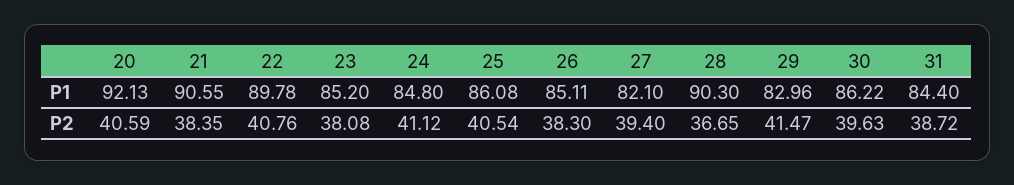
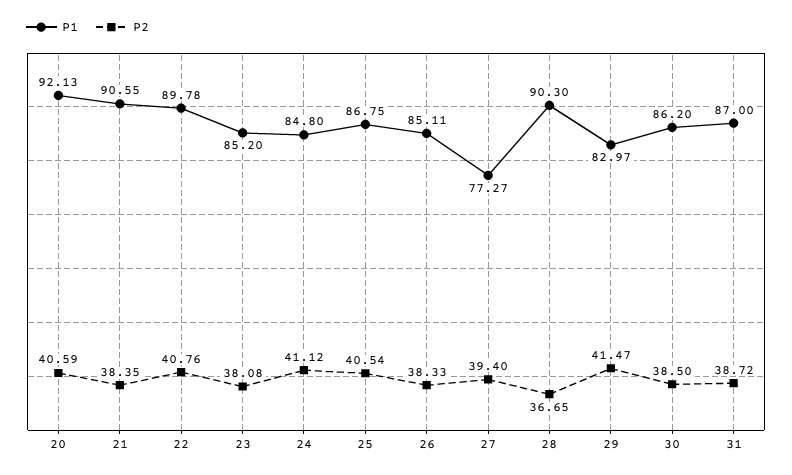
P1, 25: 86.08 -> 86.75
P1, 27: 82.1 -> 77.27
P1, 29: 82.96 -> 82.97
P1, 30: 86.22 -> 86.2
P1, 31: 84.4 -> 87
P2, 26: 38.3 -> 38.33
P2, 30: 39.63 -> 38.5

